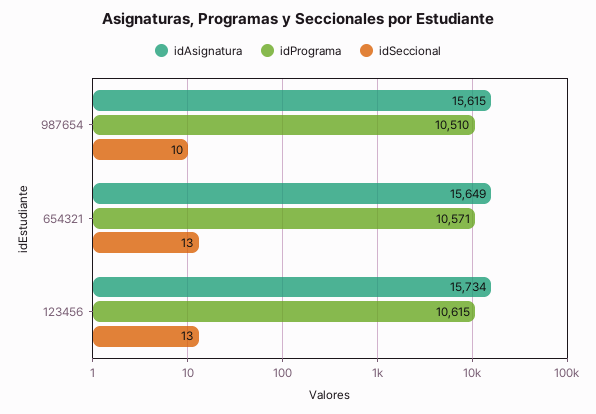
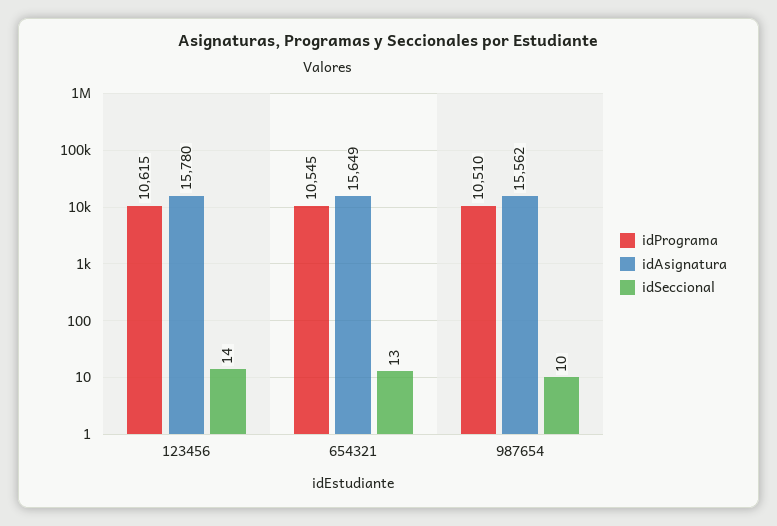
idAsignatura, 987654: 15615 -> 15562
idPrograma, 654321: 10571 -> 10545
idAsignatura, 123456: 15734 -> 15780
idSeccional, 123456: 13 -> 14

